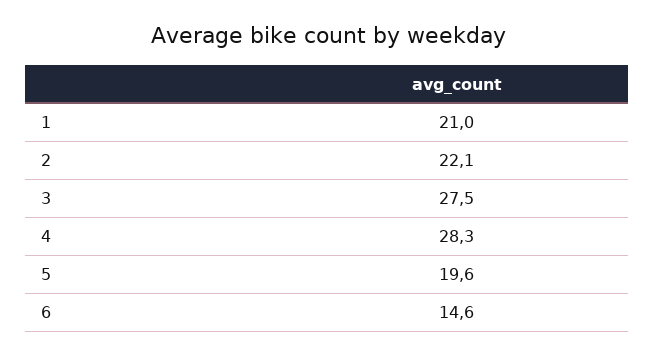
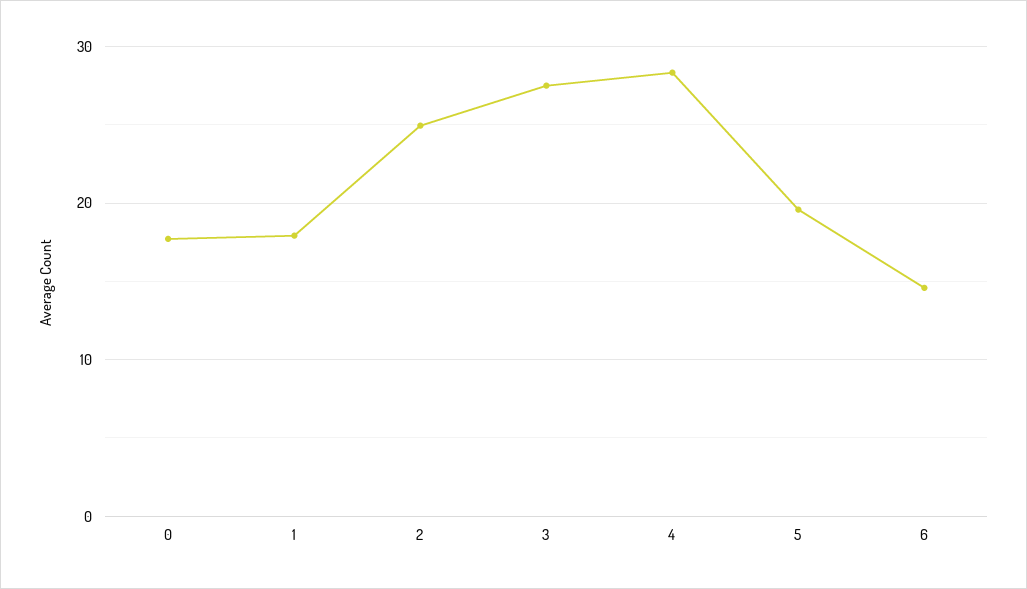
1: 21 -> 18
2: 22.1 -> 25
0: none -> 18

